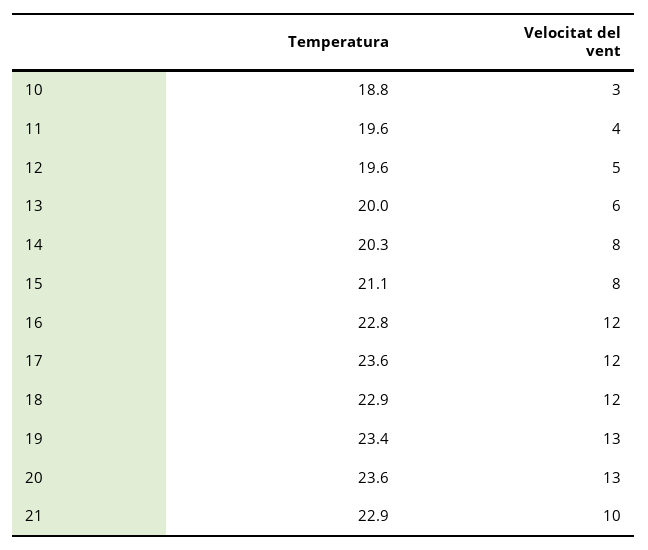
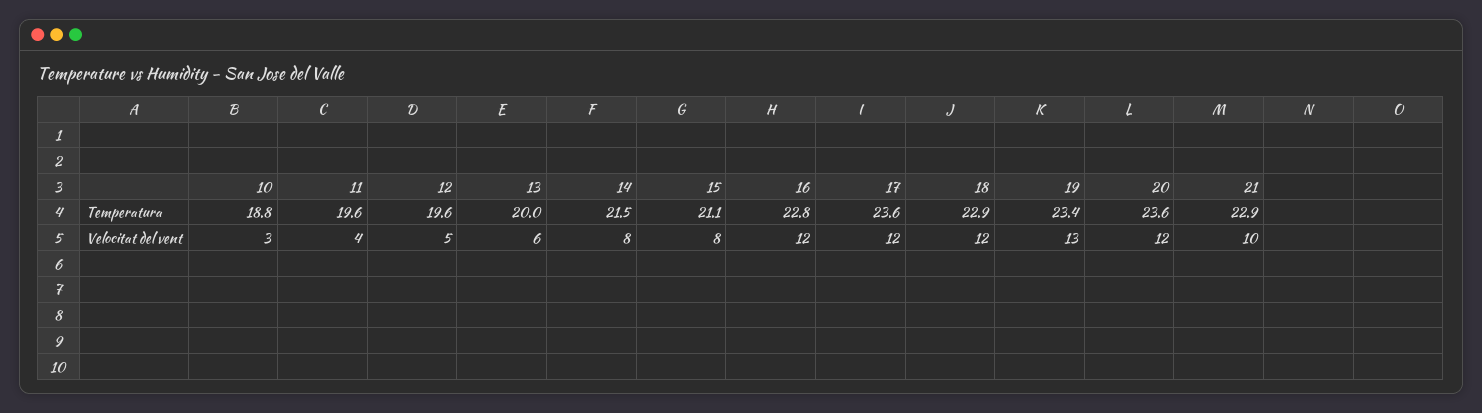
Temperatura, 14: 20.3 -> 21.5
Velocitat del vent, 20: 13 -> 12

